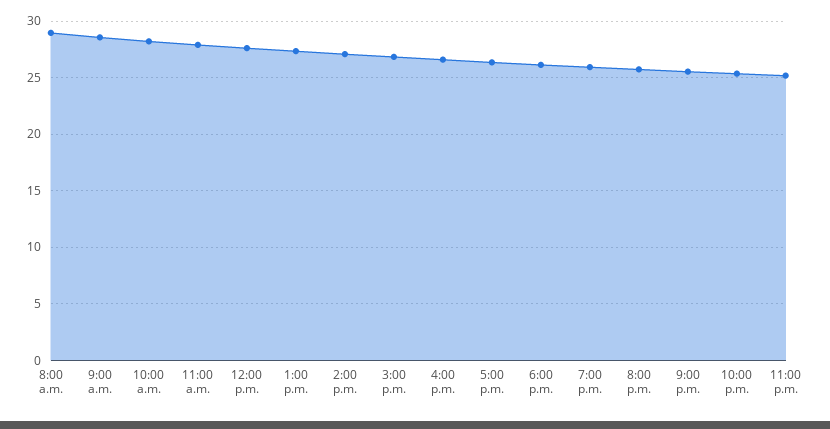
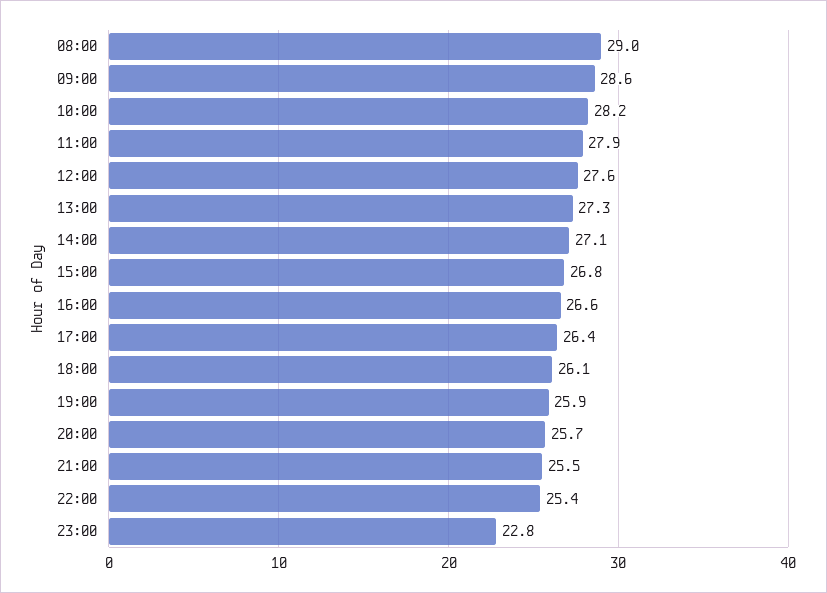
11:00 p.m.: 25 -> 22.8

